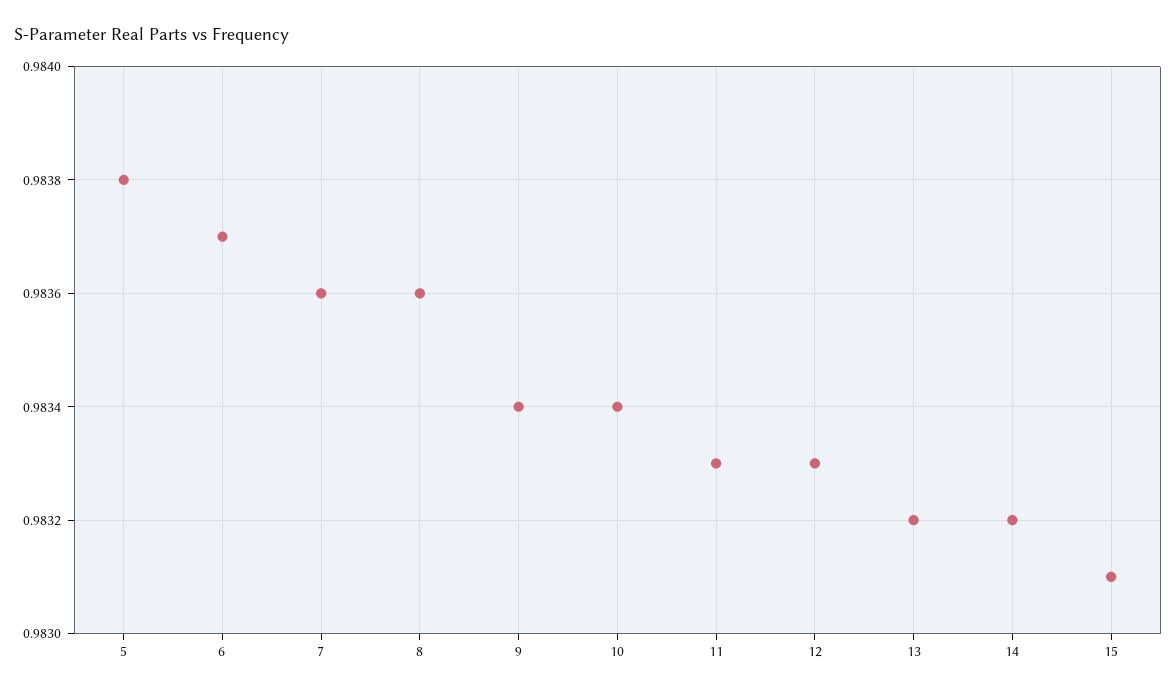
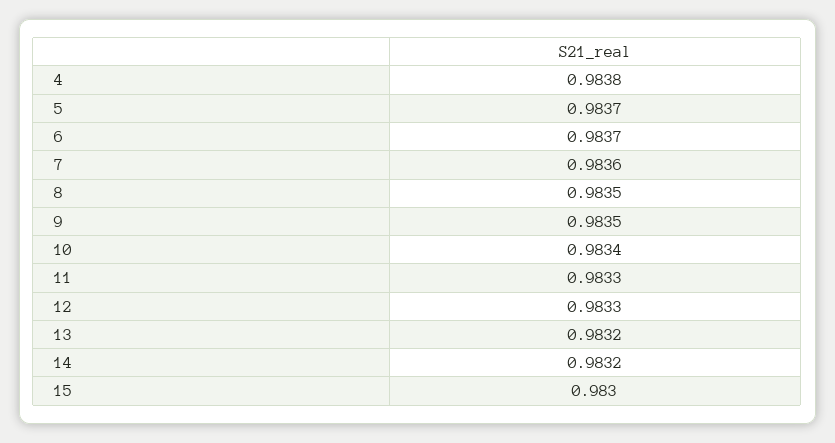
5: 0.9838 -> 0.9837
8: 0.9836 -> 0.9835
9: 0.9834 -> 0.9835
15: 0.9831 -> 0.983
4: none -> 0.9838

